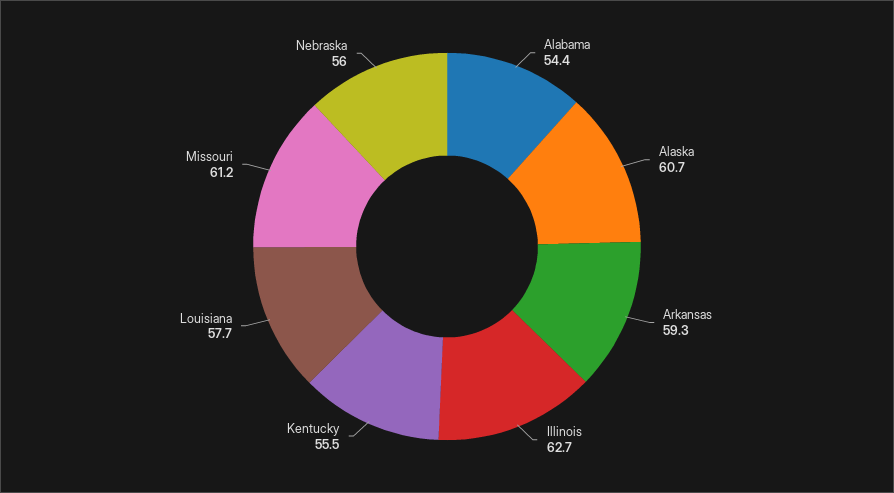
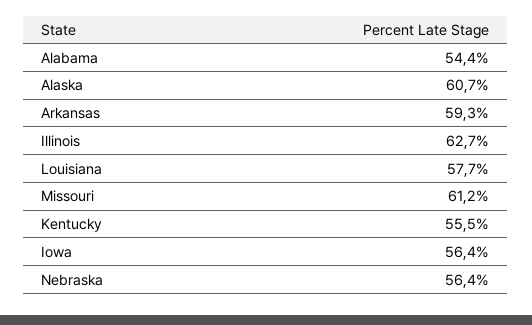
Nebraska: 56 -> 56.4
Iowa: none -> 56.4

